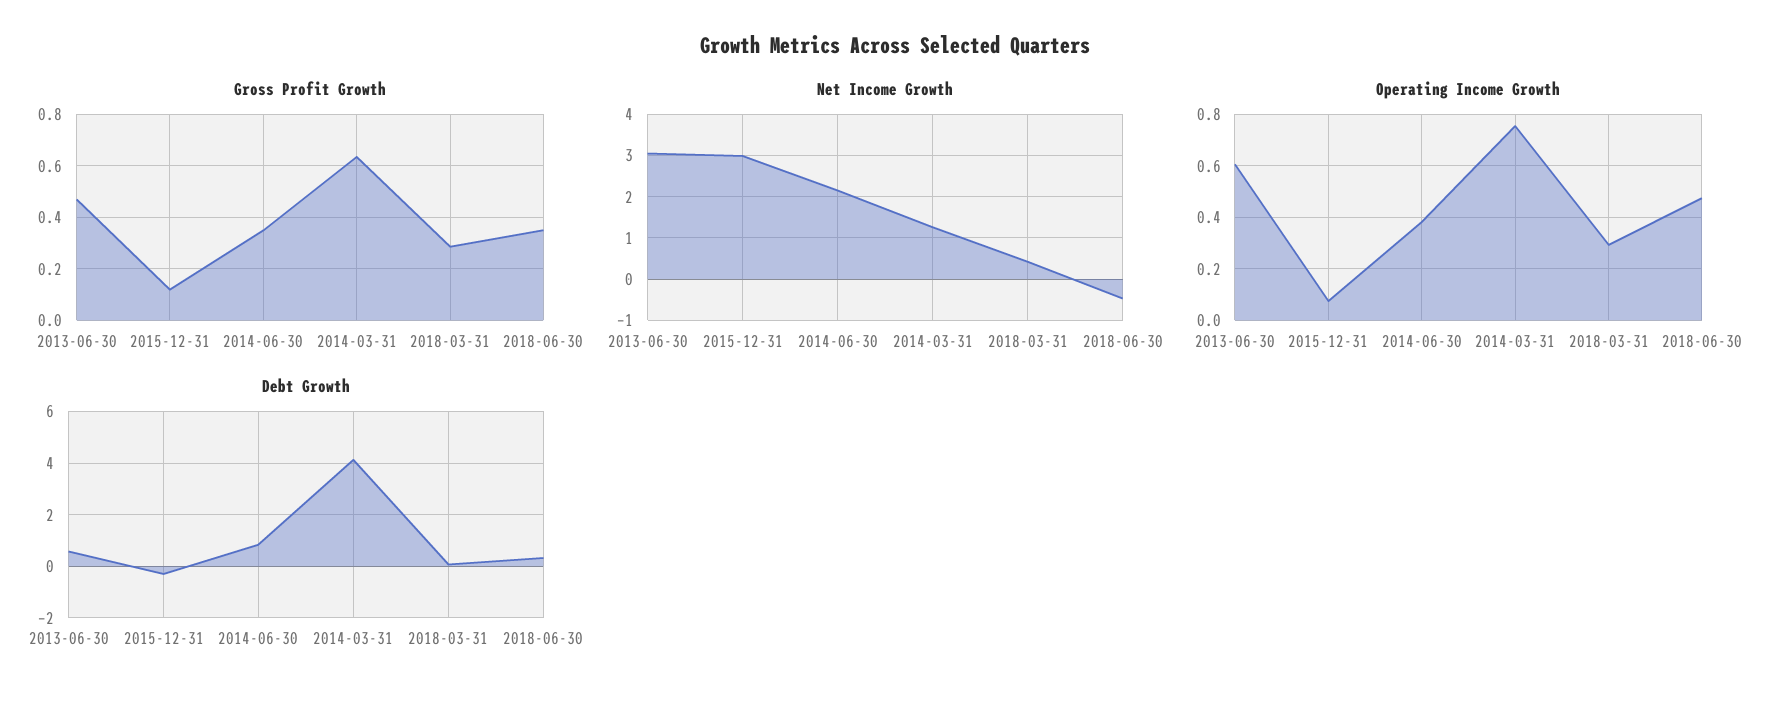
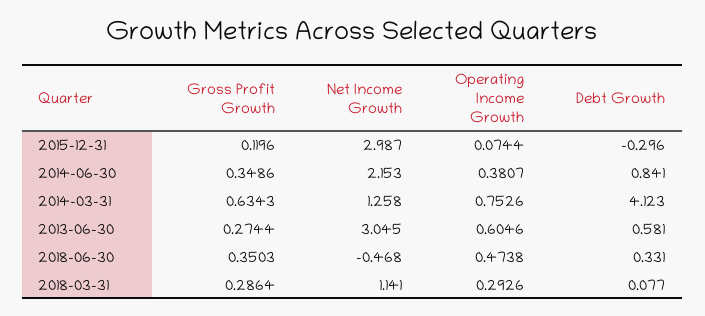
Gross Profit Growth, 2013-06-30: 0.475 -> 0.2744
Net Income Growth, 2018-03-31: 0.4 -> 1.141

